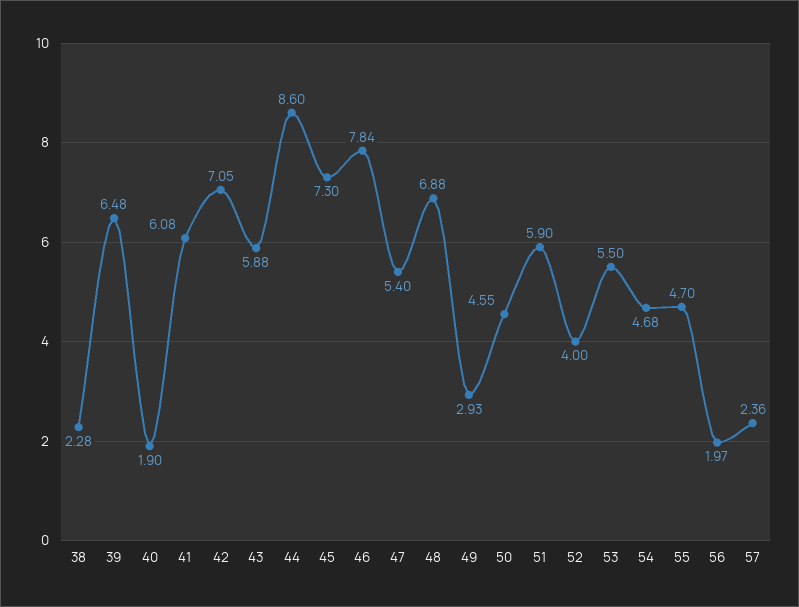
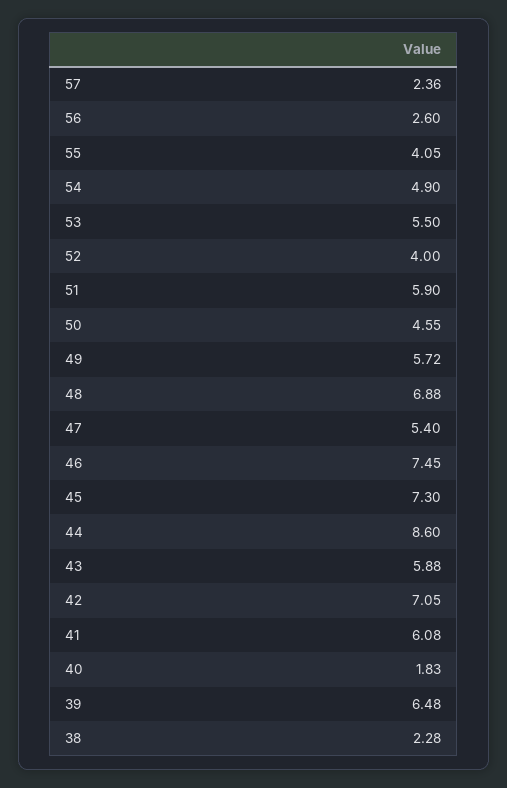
40: 1.9 -> 1.83
46: 7.84 -> 7.45
49: 2.93 -> 5.72
54: 4.68 -> 4.9
55: 4.7 -> 4.05
56: 1.97 -> 2.6

